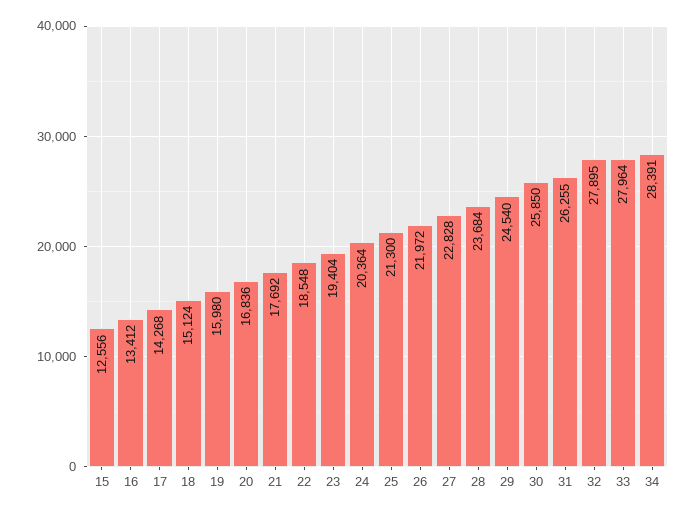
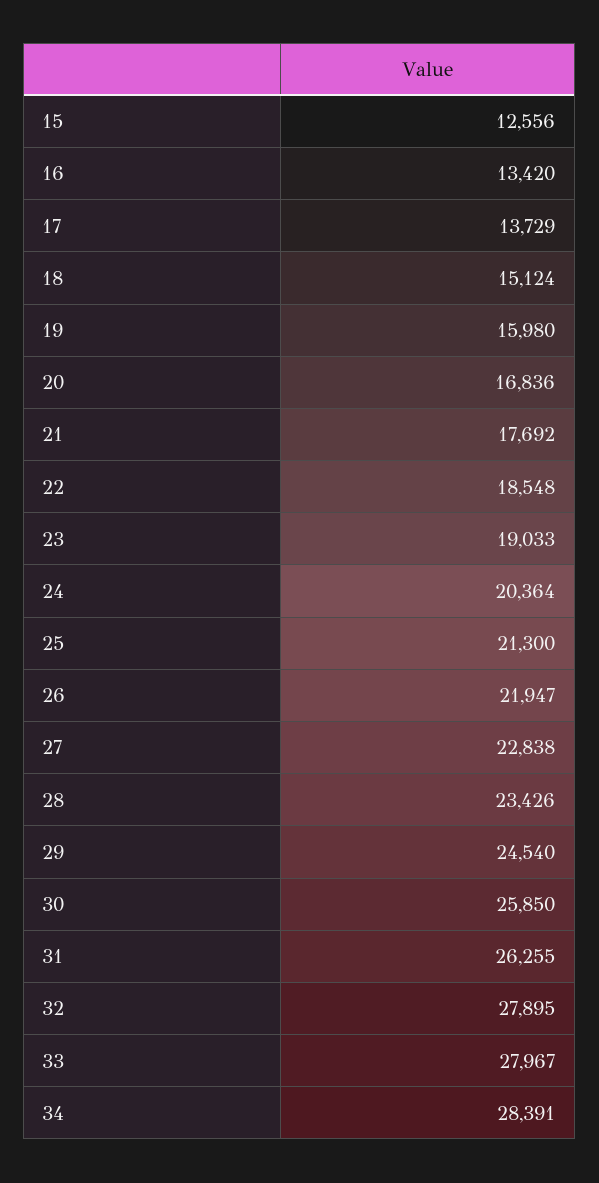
16: 13412 -> 13420
17: 14268 -> 13729
23: 19404 -> 19033
26: 21972 -> 21947
27: 22828 -> 22838
28: 23684 -> 23426
33: 27964 -> 27967

